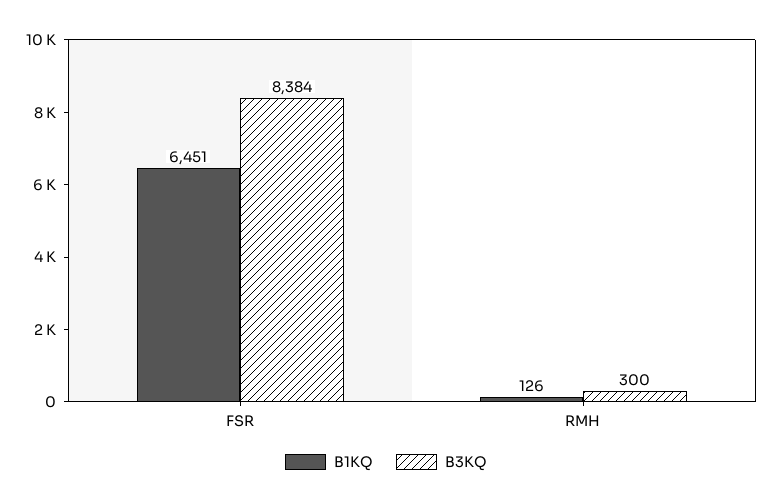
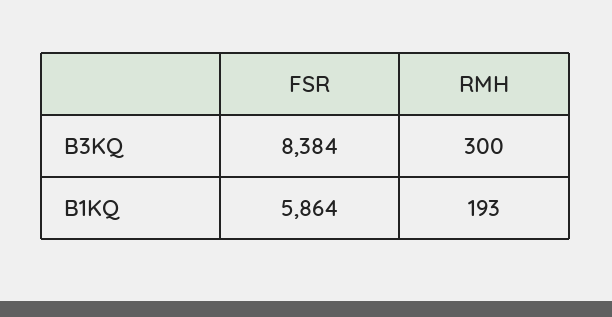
B1KQ, FSR: 6451 -> 5864
B1KQ, RMH: 126 -> 193

